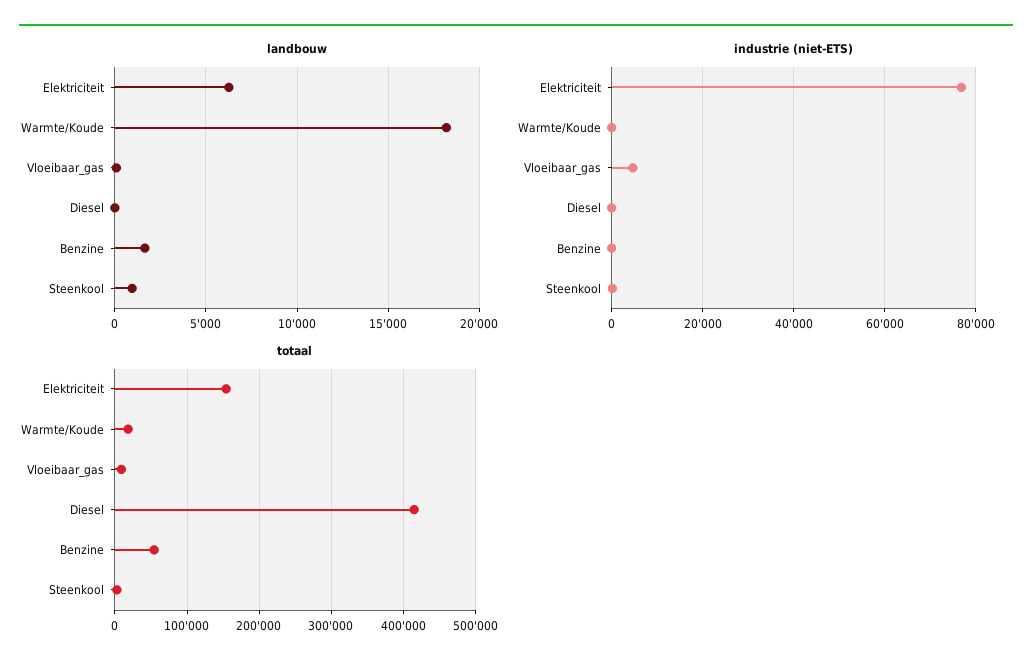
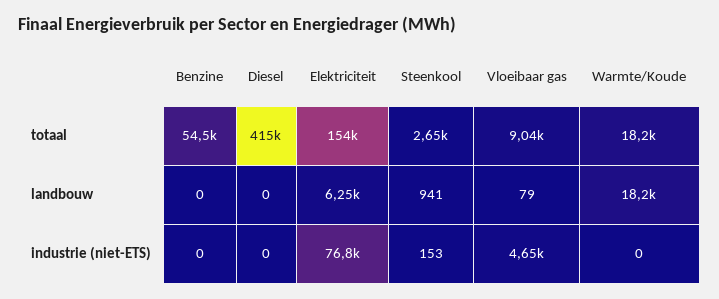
landbouw, Benzine: 1500 -> 0

